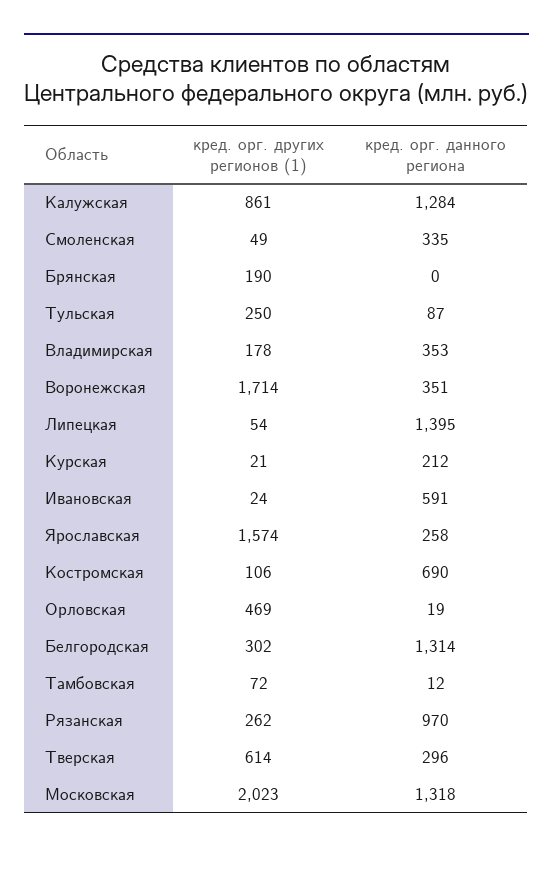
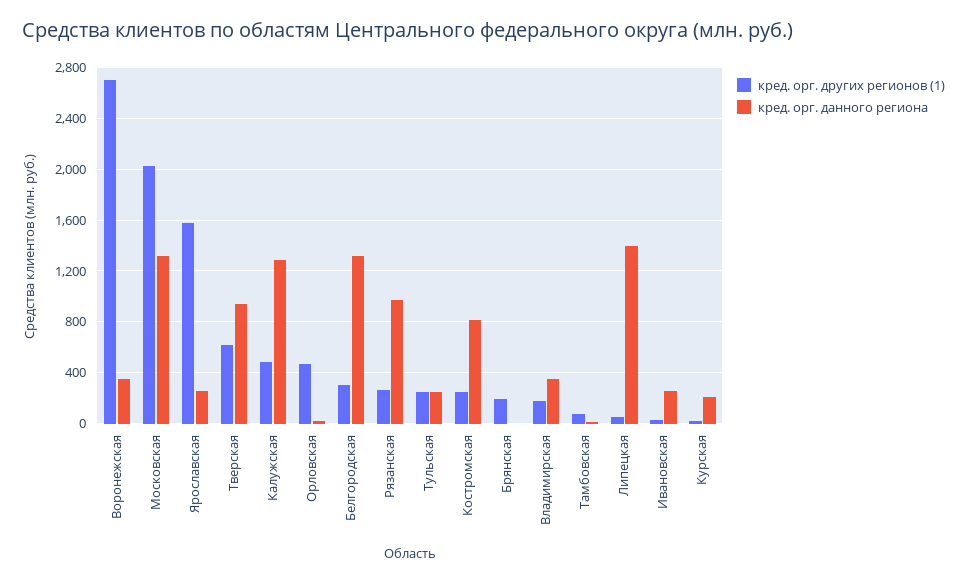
кред. орг. других регионов (1), Калужская: 861 -> 500
кред. орг. других регионов (1), Смоленская: 49 -> none
кред. орг. данного региона, Смоленская: 335 -> none
кред. орг. данного региона, Тульская: 87 -> 250
кред. орг. других регионов (1), Воронежская: 1714 -> 2700
кред. орг. данного региона, Ивановская: 591 -> 250
кред. орг. других регионов (1), Костромская: 106 -> 250
кред. орг. данного региона, Костромская: 690 -> 800
кред. орг. данного региона, Тверская: 296 -> 950

